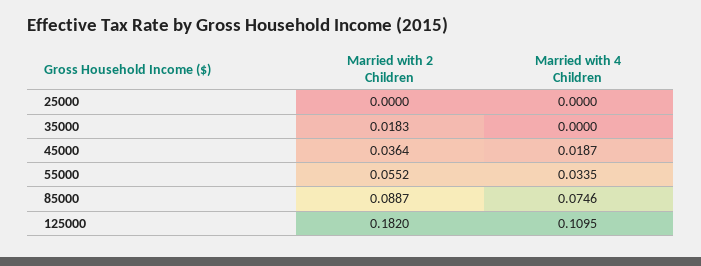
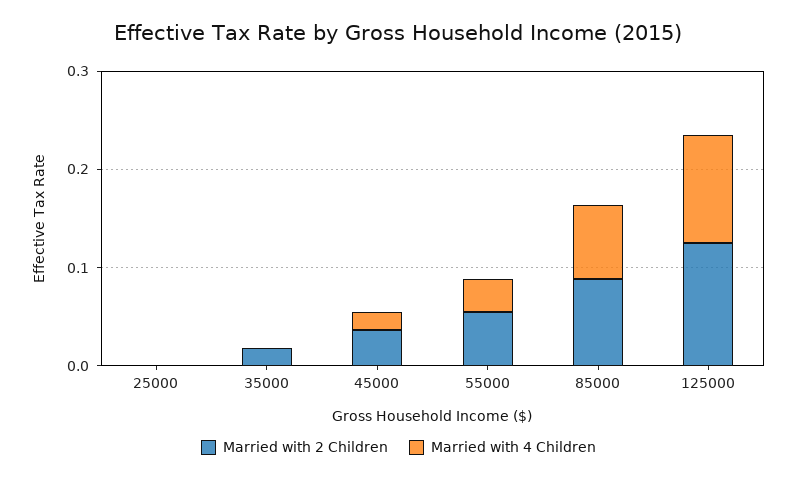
Married with 2 Children, 125000: 0.182 -> 0.12

